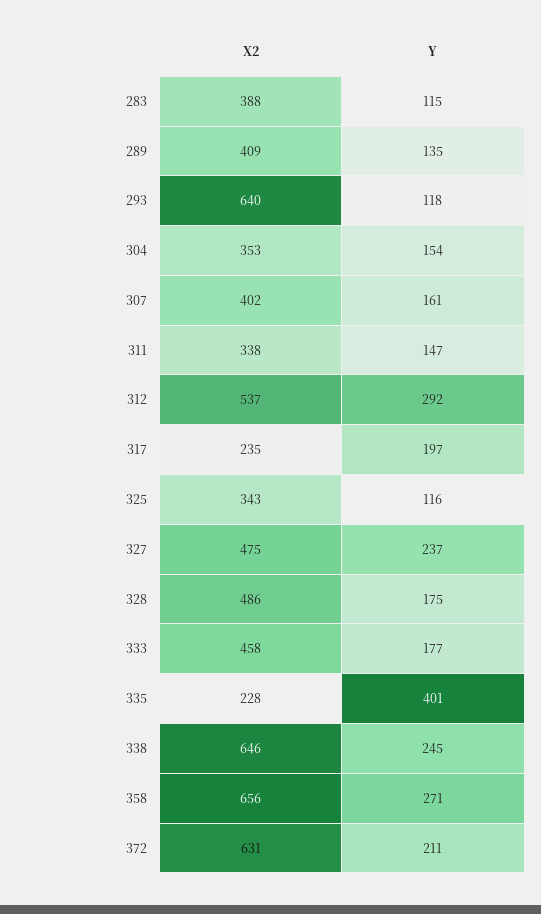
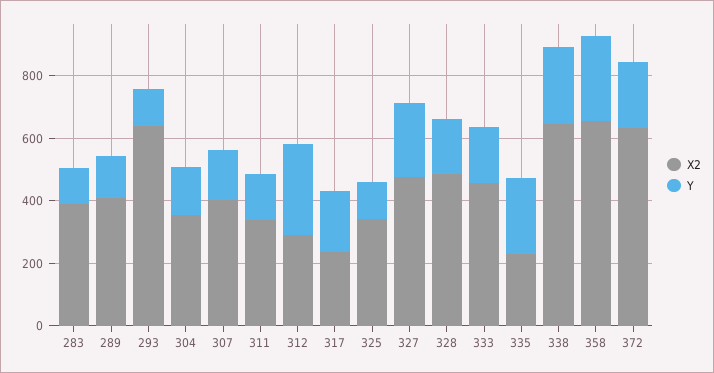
X2, 312: 537 -> 300
Y, 335: 401 -> 250

